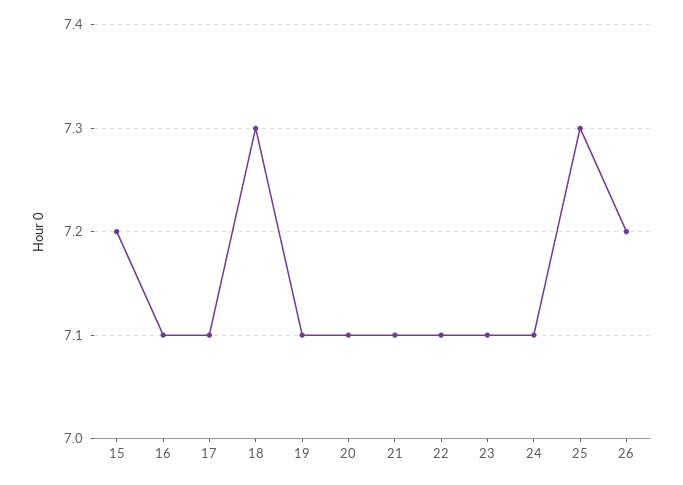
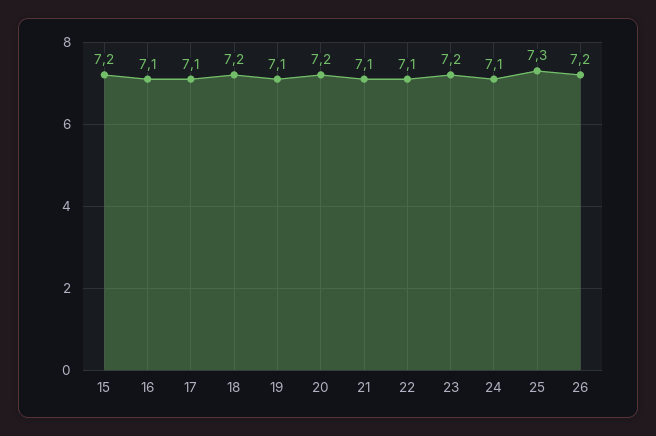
18: 7.3 -> 7.2
20: 7.1 -> 7.2
23: 7.1 -> 7.2

